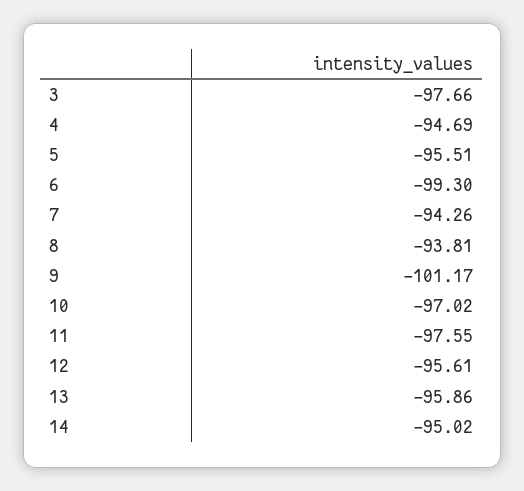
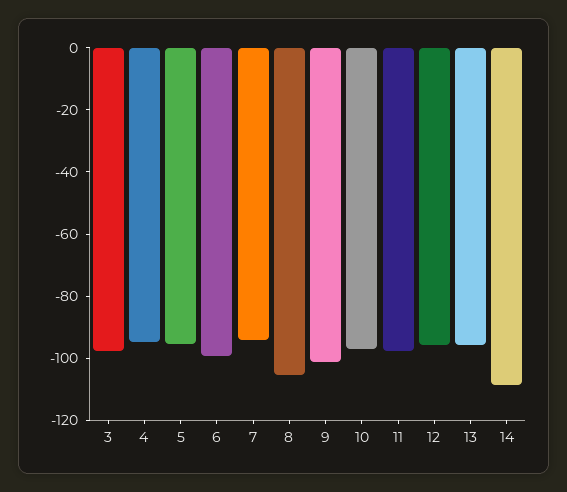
8: -93.81 -> -105
14: -95.02 -> -110

